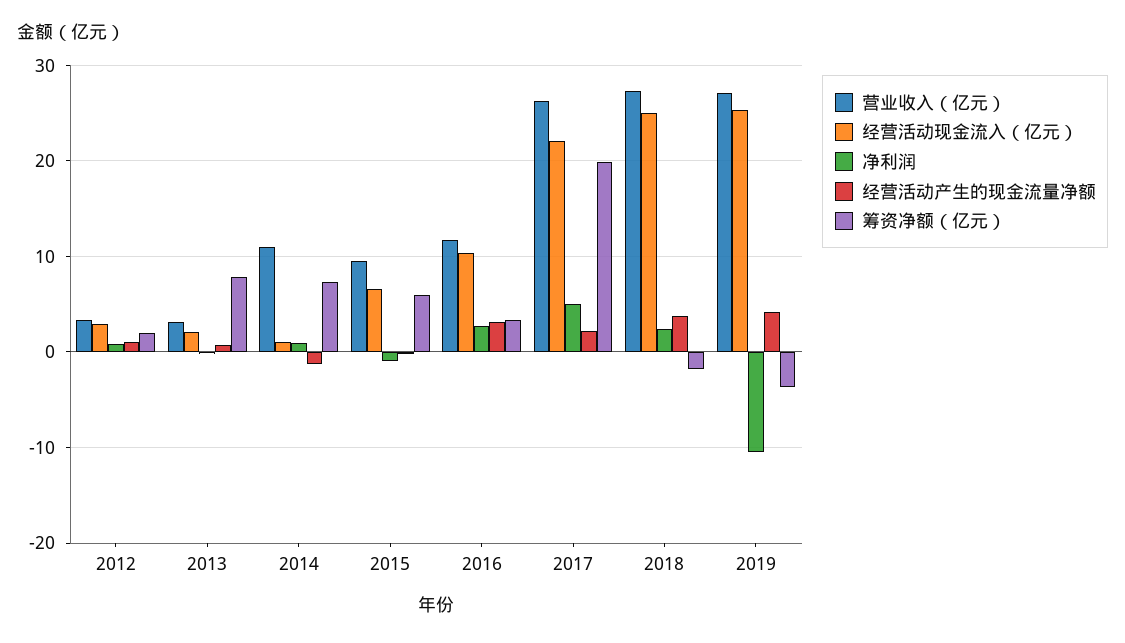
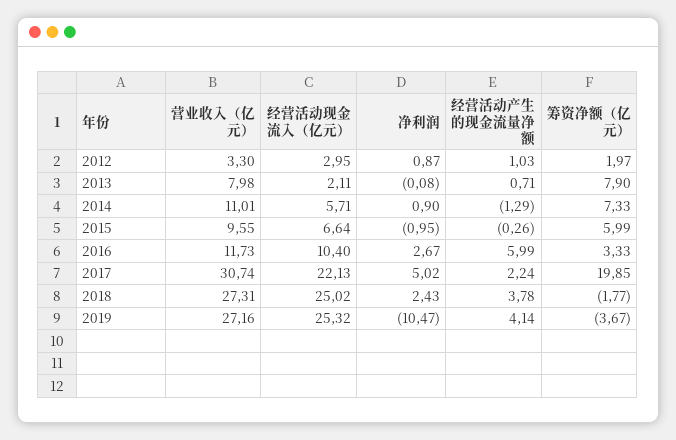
营业收入（亿元）, 2013: 3 -> 7.98
经营活动现金流入（亿元）, 2014: 1 -> 5.71
经营活动产生的现金流量净额, 2016: 3 -> 5.99
营业收入（亿元）, 2017: 26 -> 30.74

